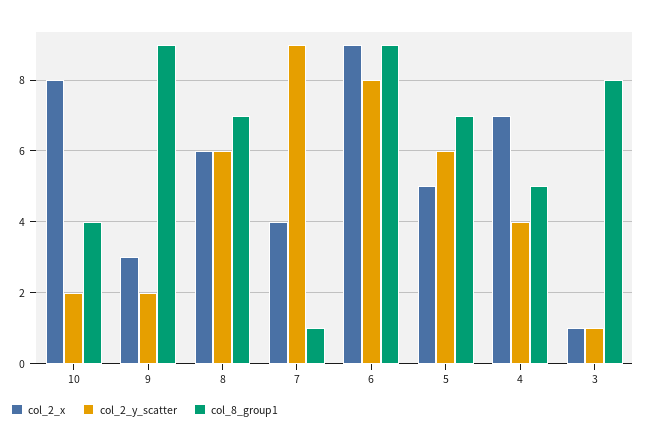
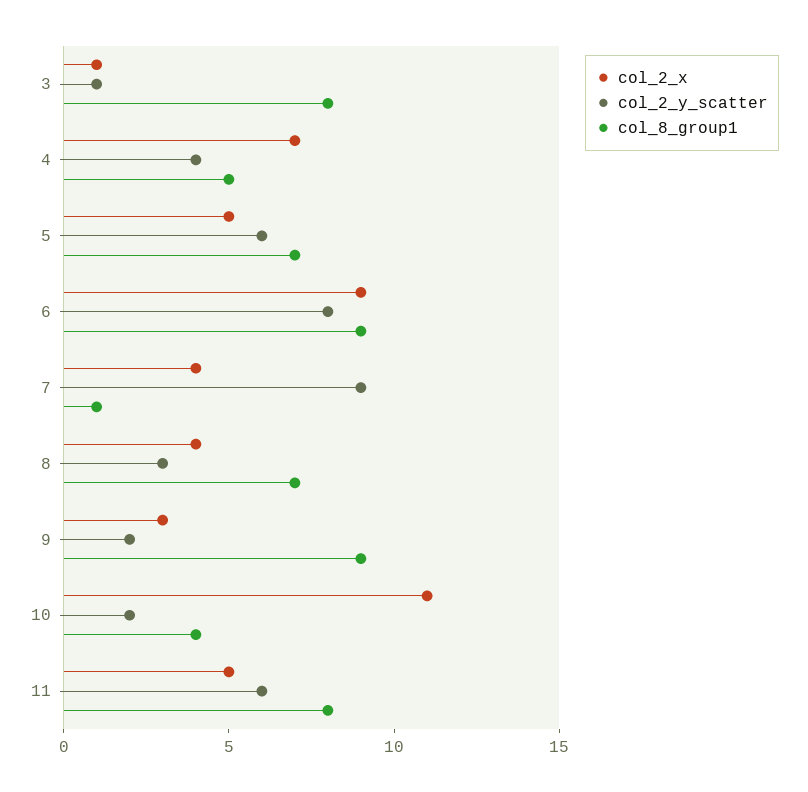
col_2_x, 10: 8 -> 11
col_2_x, 8: 6 -> 4
col_2_y_scatter, 8: 6 -> 3
col_2_x, 11: none -> 5
col_2_y_scatter, 11: none -> 6
col_8_group1, 11: none -> 8

